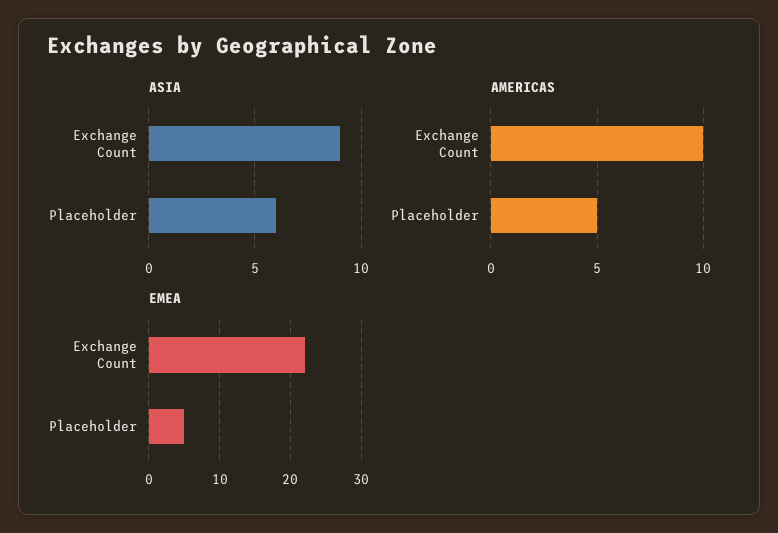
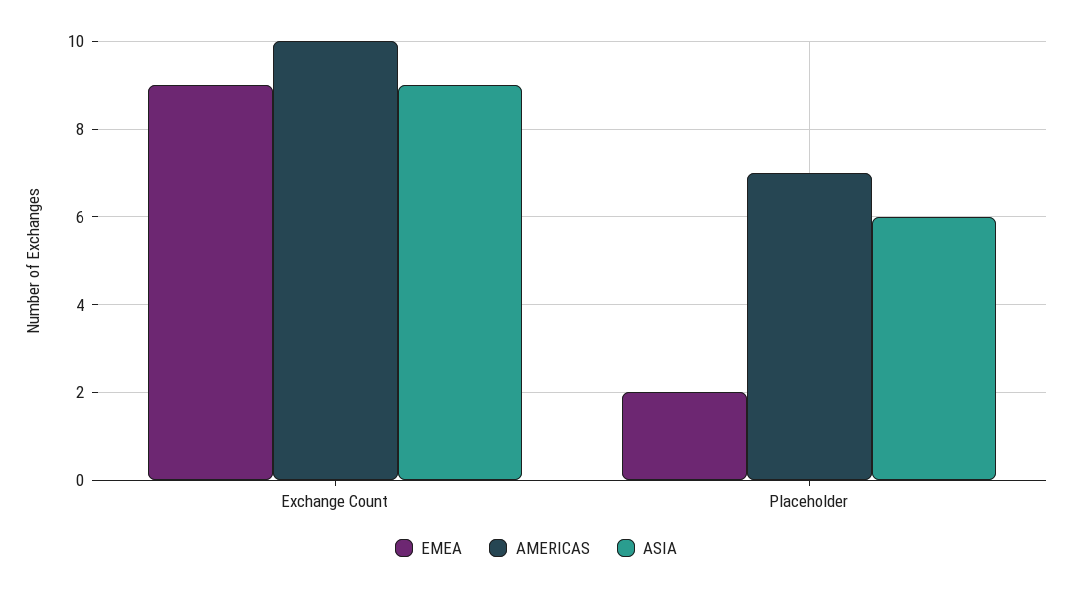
AMERICAS, Placeholder: 5 -> 7
EMEA, Exchange Count: 22 -> 9
EMEA, Placeholder: 5 -> 2

